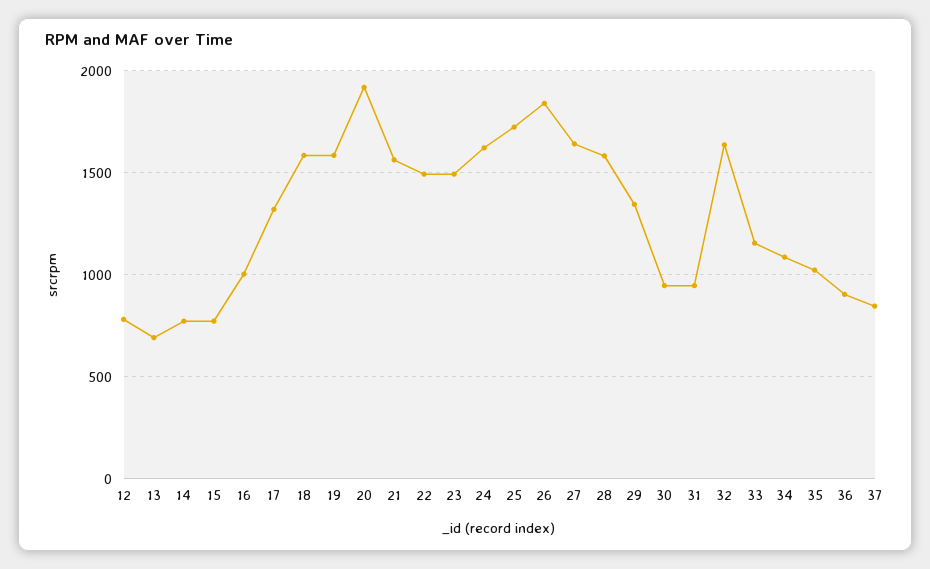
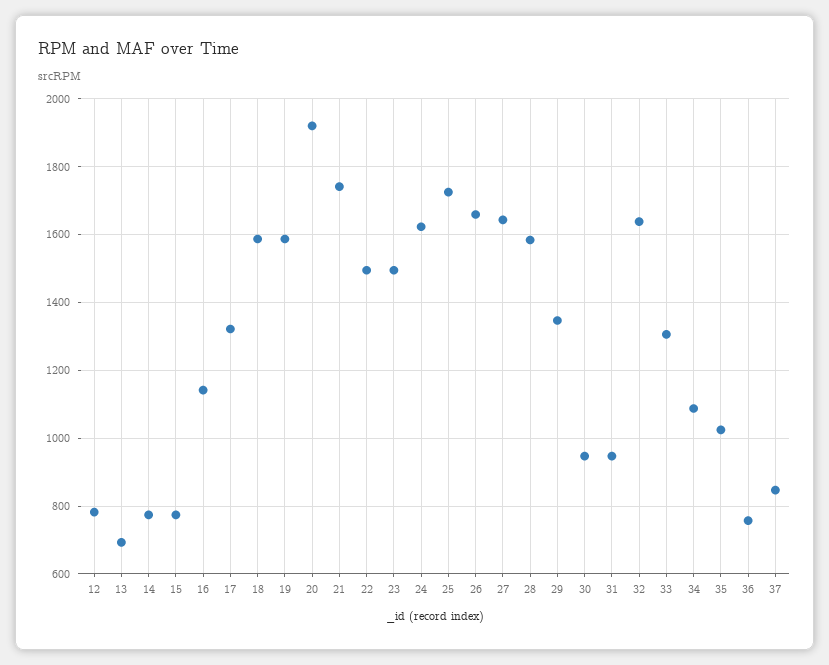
16: 1000 -> 1140
21: 1550 -> 1740
26: 1850 -> 1660
33: 1150 -> 1300
36: 900 -> 760

